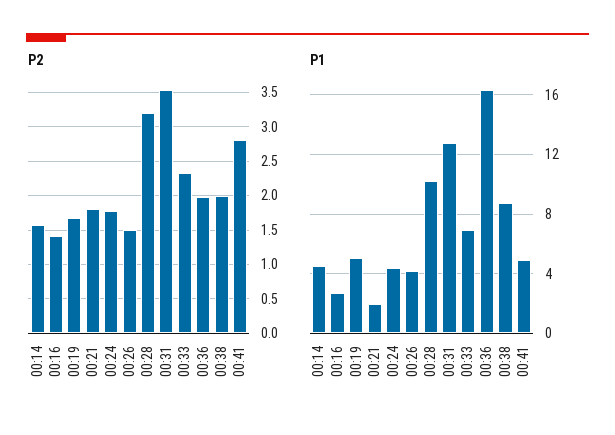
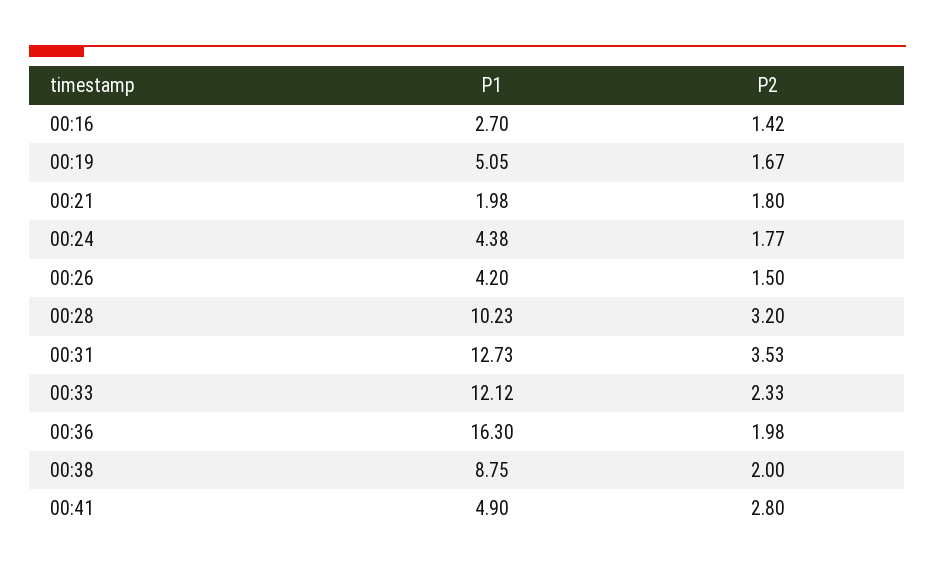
P2, 00:14: 1.6 -> none
P1, 00:14: 4.5 -> none
P1, 00:33: 7 -> 12.12

